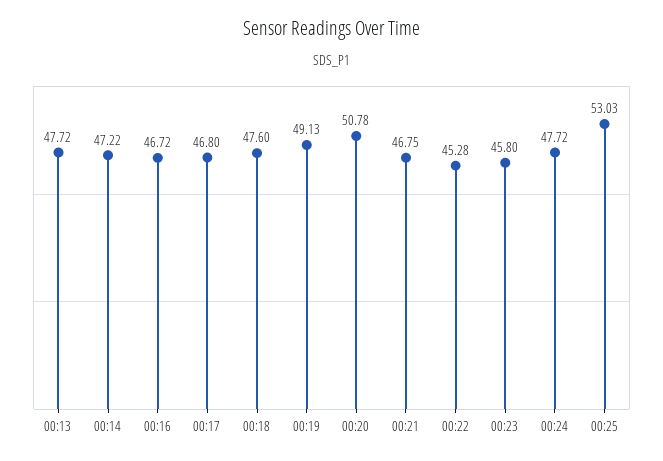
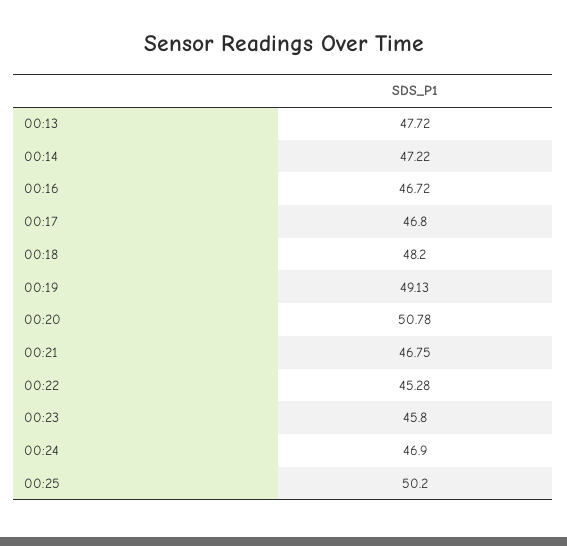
00:18: 47.6 -> 48.2
00:24: 47.72 -> 46.9
00:25: 53.03 -> 50.2

